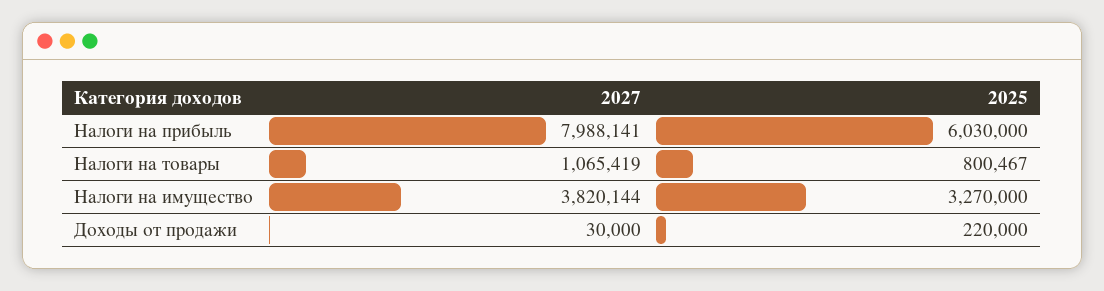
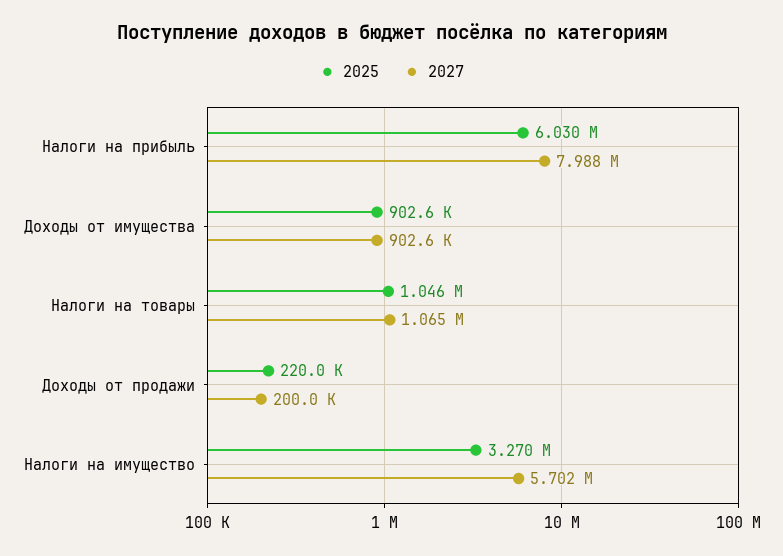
2025, Налоги на товары: 800467 -> 1046000
2027, Налоги на имущество: 3820144 -> 5702000
2027, Доходы от продажи: 30000 -> 200000
2025, Доходы от имущества: none -> 902600
2027, Доходы от имущества: none -> 902600

